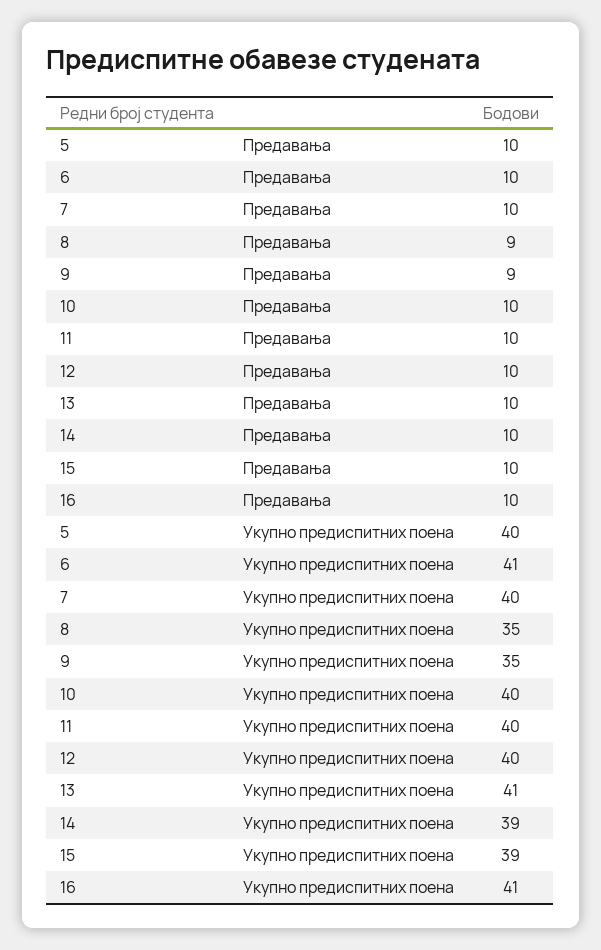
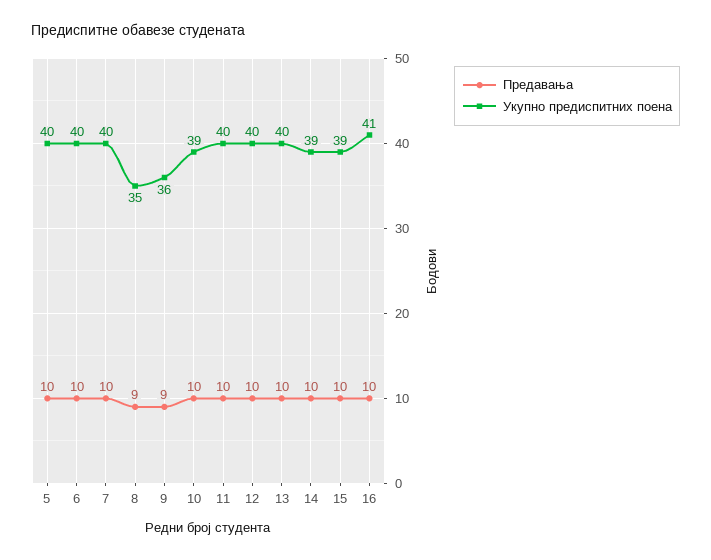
Укупно предиспитних поена, 6: 41 -> 40
Укупно предиспитних поена, 9: 35 -> 36
Укупно предиспитних поена, 10: 40 -> 39
Укупно предиспитних поена, 13: 41 -> 40

